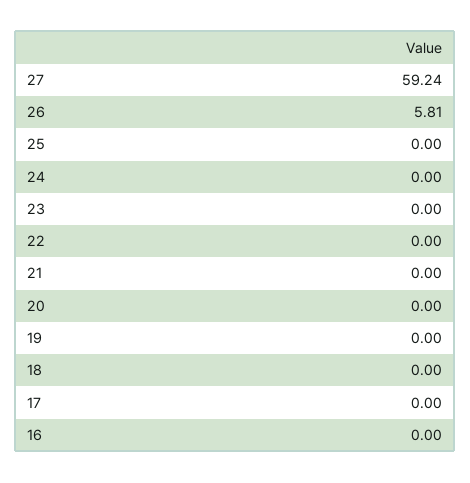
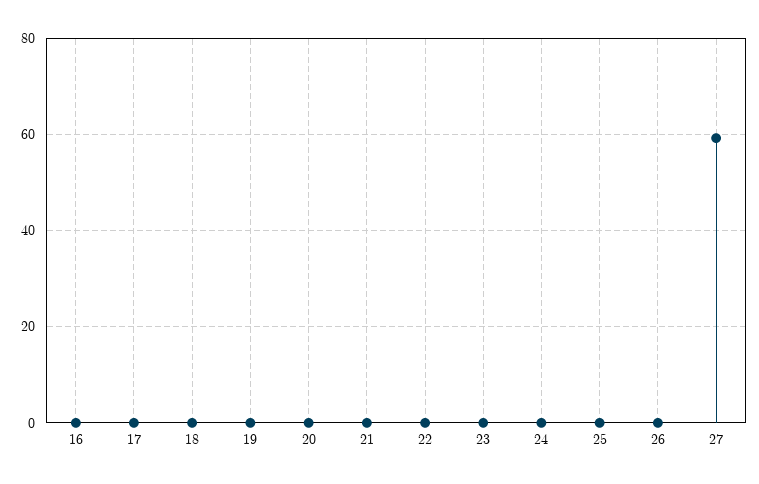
26: 5.81 -> 0

